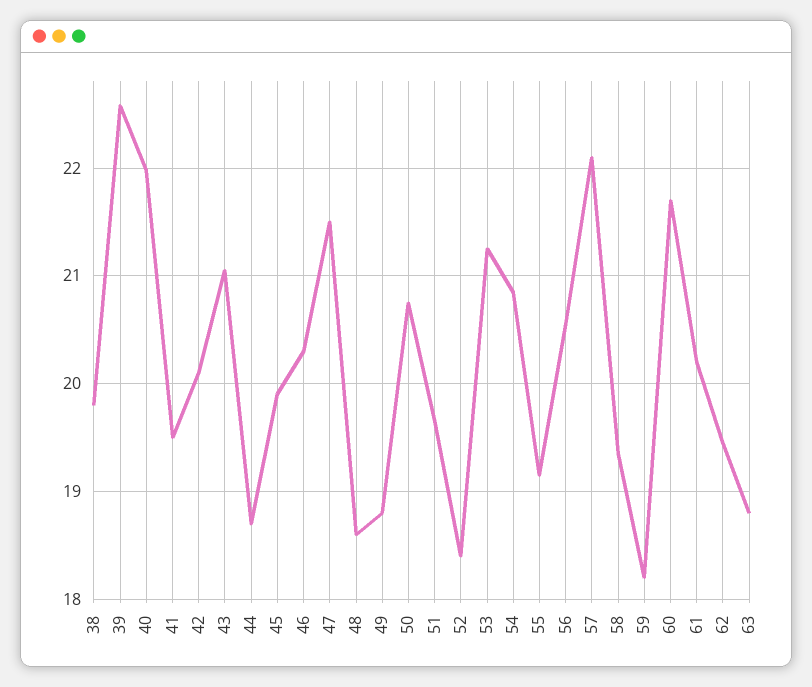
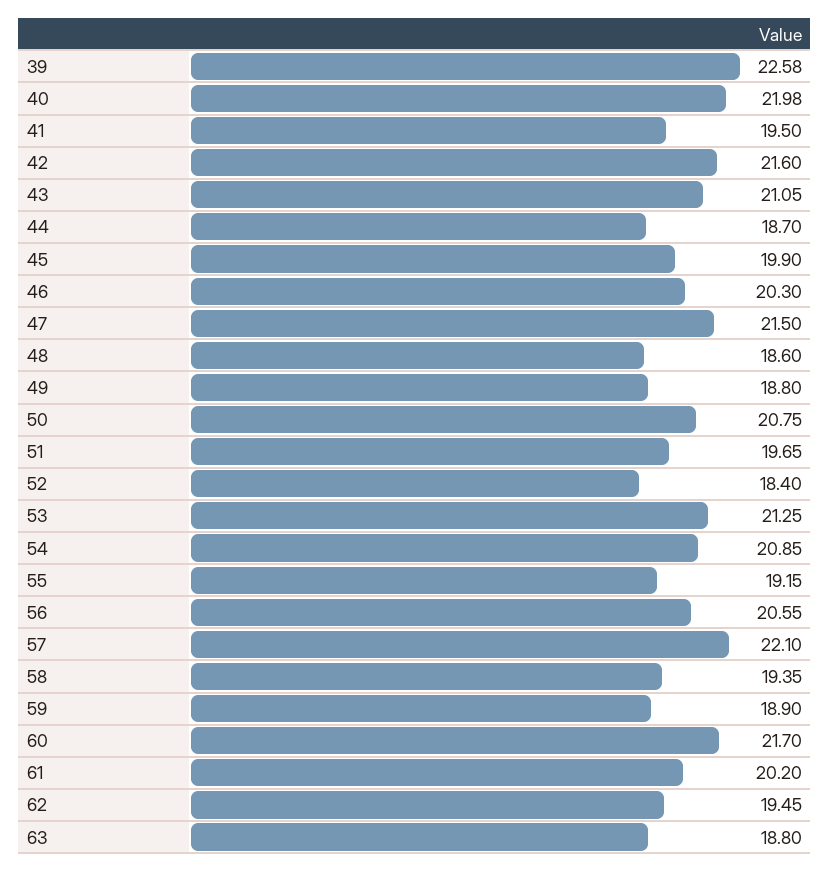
38: 19.8 -> none
42: 20.1 -> 21.6
59: 18.2 -> 18.9

